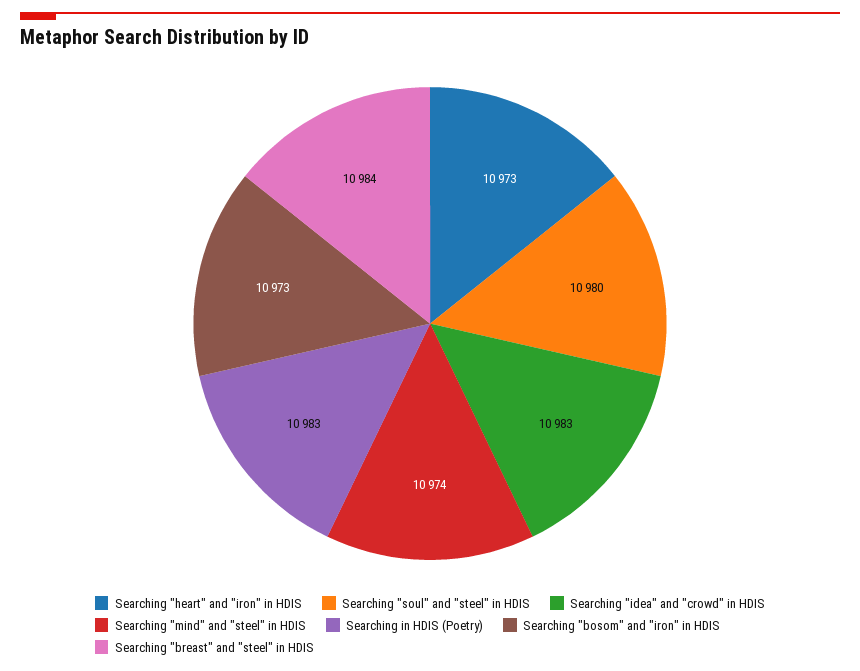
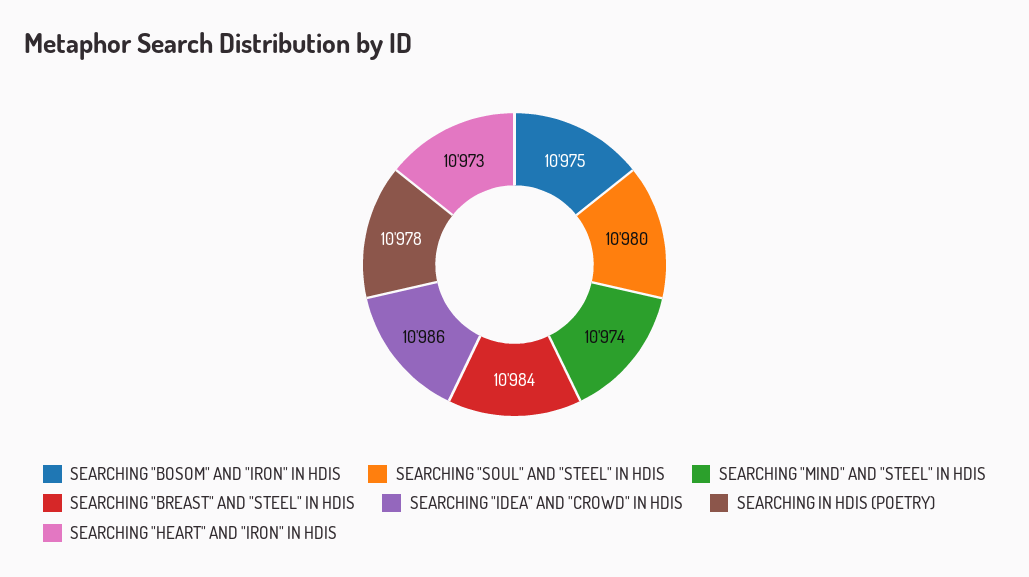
Searching "idea" and "crowd" in HDIS: 10983 -> 10986
Searching in HDIS (Poetry): 10983 -> 10978
Searching "bosom" and "iron" in HDIS: 10973 -> 10975

